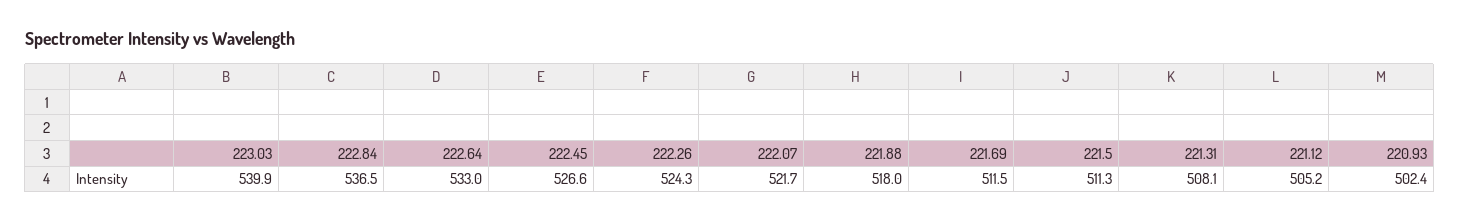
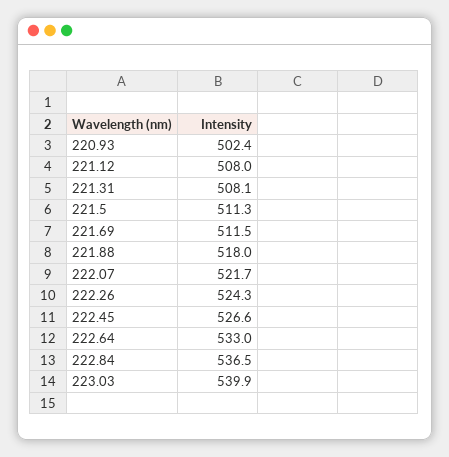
221.12: 505.2 -> 508

